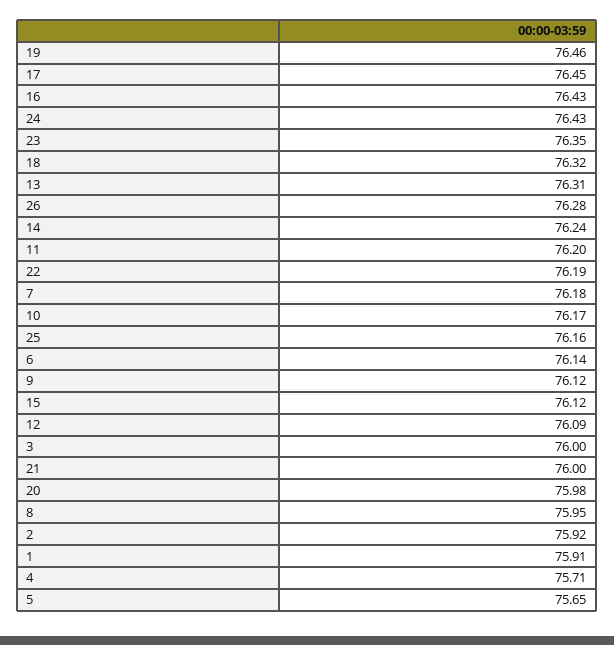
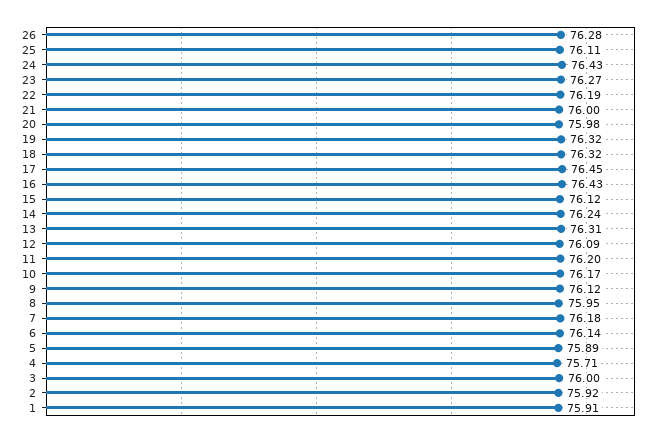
19: 76.46 -> 76.32
23: 76.35 -> 76.27
25: 76.16 -> 76.11
5: 75.65 -> 75.89

